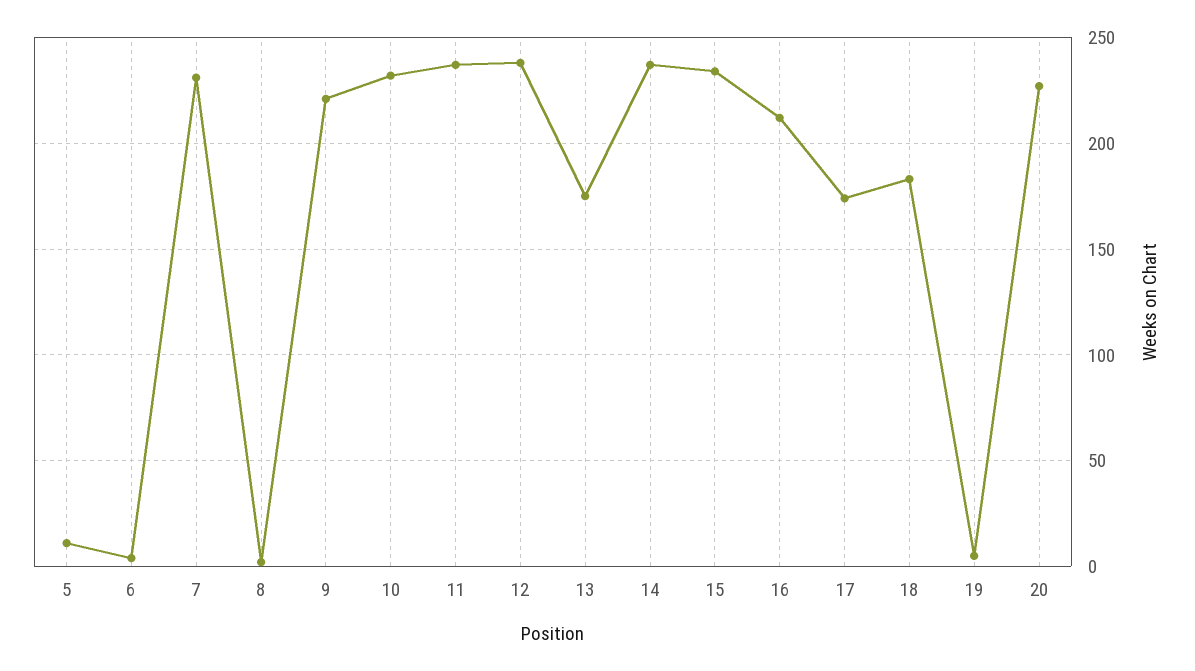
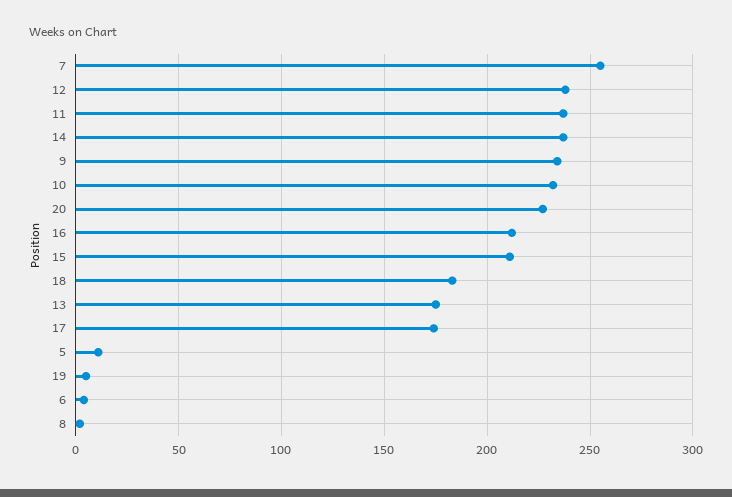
7: 230 -> 255
9: 220 -> 235
15: 235 -> 210

